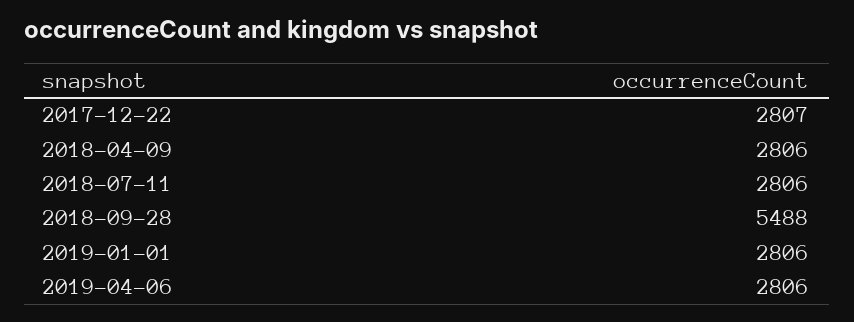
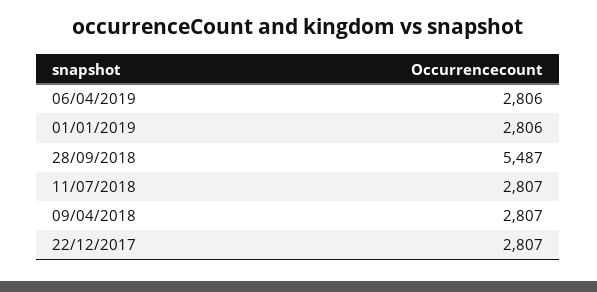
2018-04-09: 2806 -> 2807
2018-07-11: 2806 -> 2807
2018-09-28: 5488 -> 5487

